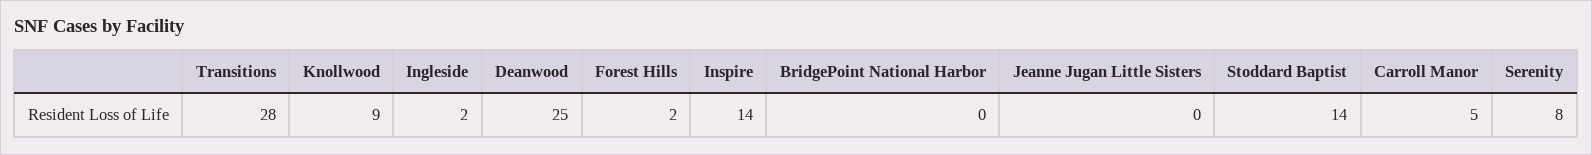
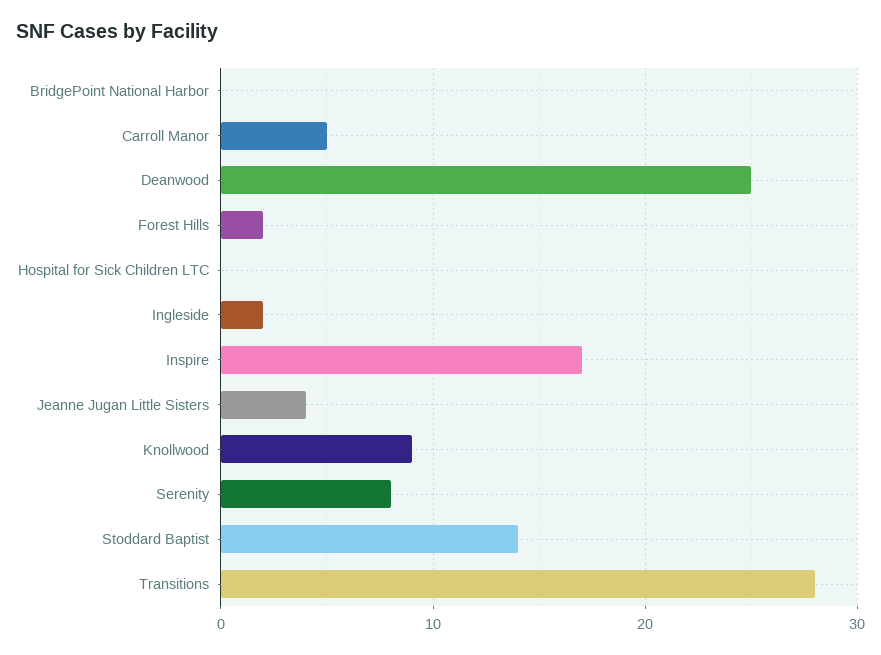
Inspire: 14 -> 17
Jeanne Jugan Little Sisters: 0 -> 4
Hospital for Sick Children LTC: none -> 0

